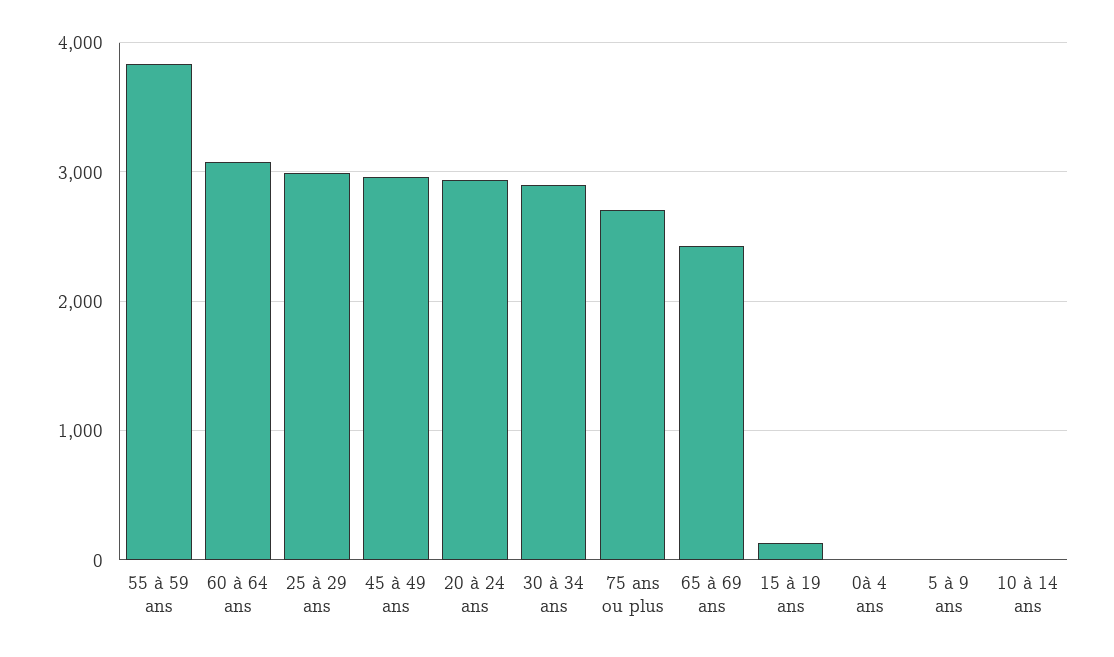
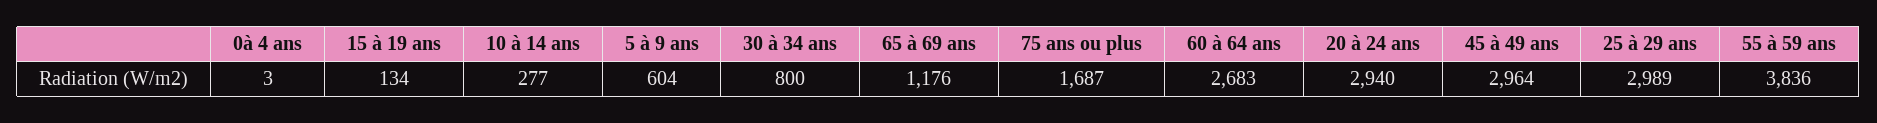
60 à 64 ans: 3100 -> 2683
30 à 34 ans: 2900 -> 800
75 ans ou plus: 2700 -> 1687
65 à 69 ans: 2400 -> 1176
5 à 9 ans: 0 -> 604
10 à 14 ans: 0 -> 277

